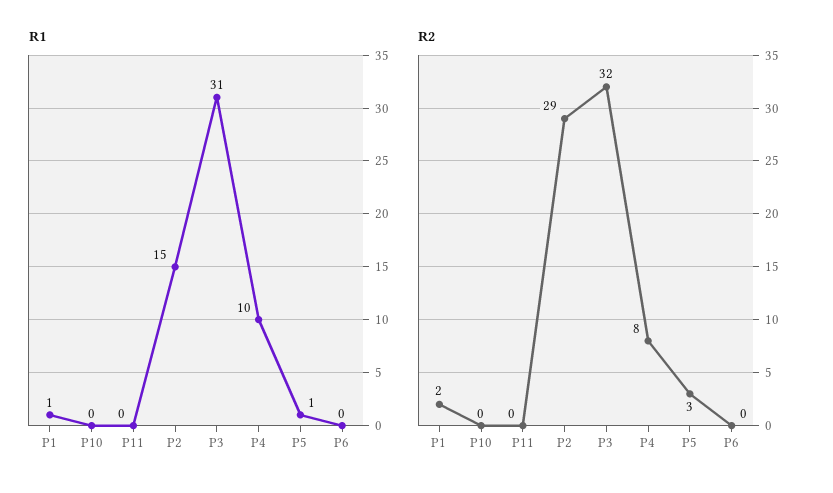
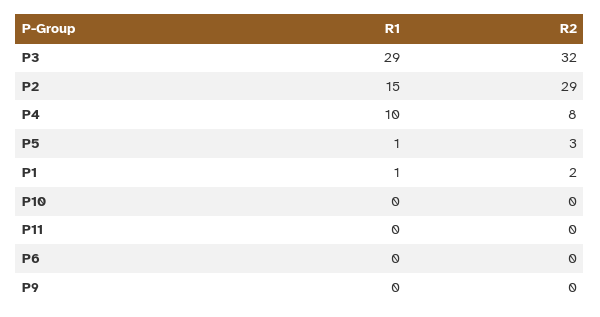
R1, P3: 31 -> 29
R1, P9: none -> 0
R2, P9: none -> 0

